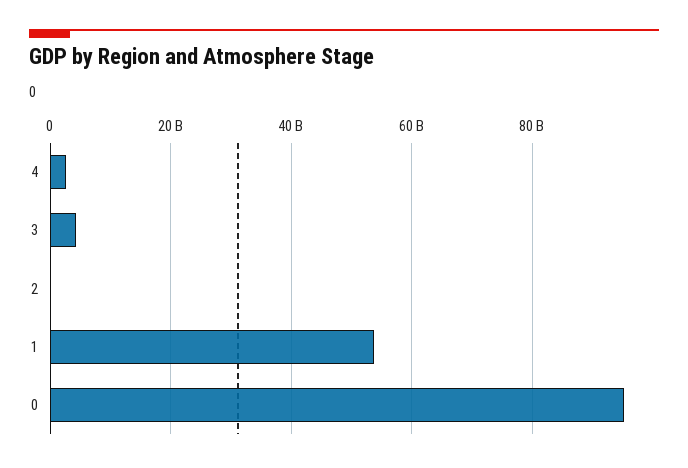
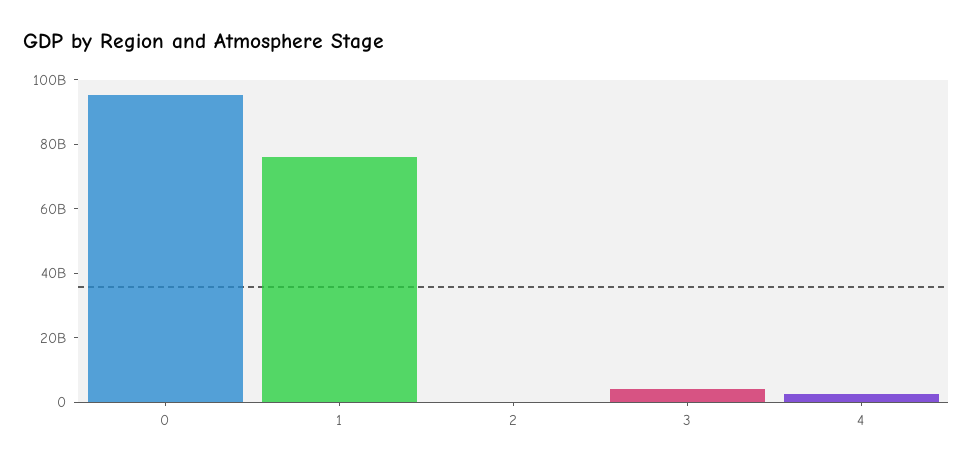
1: 54000000000 -> 75000000000

